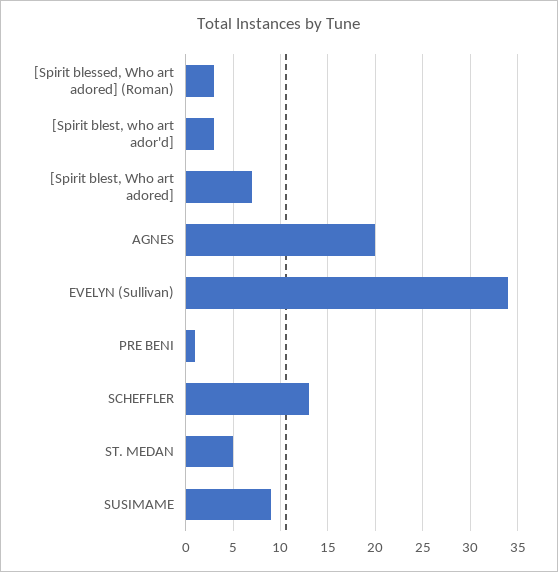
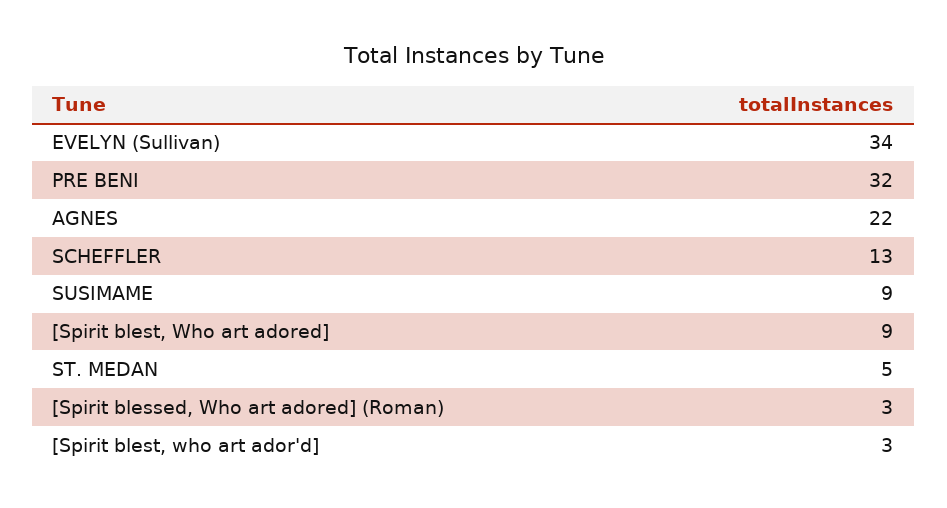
[Spirit blest, Who art adored]: 7 -> 9
AGNES: 20 -> 22
PRE BENI: 1 -> 32

